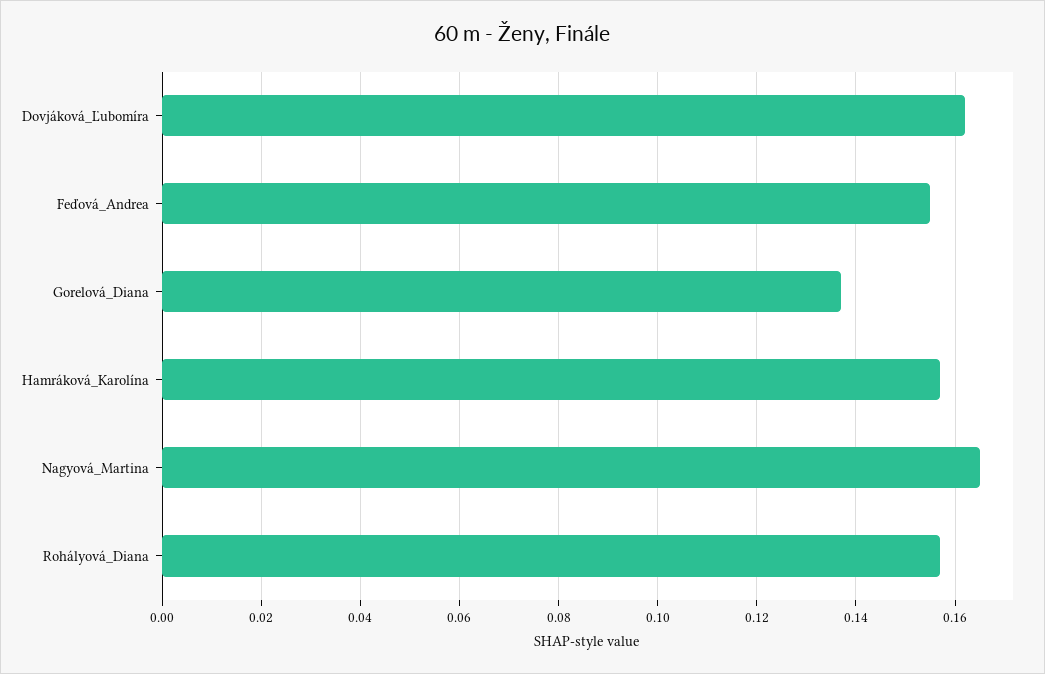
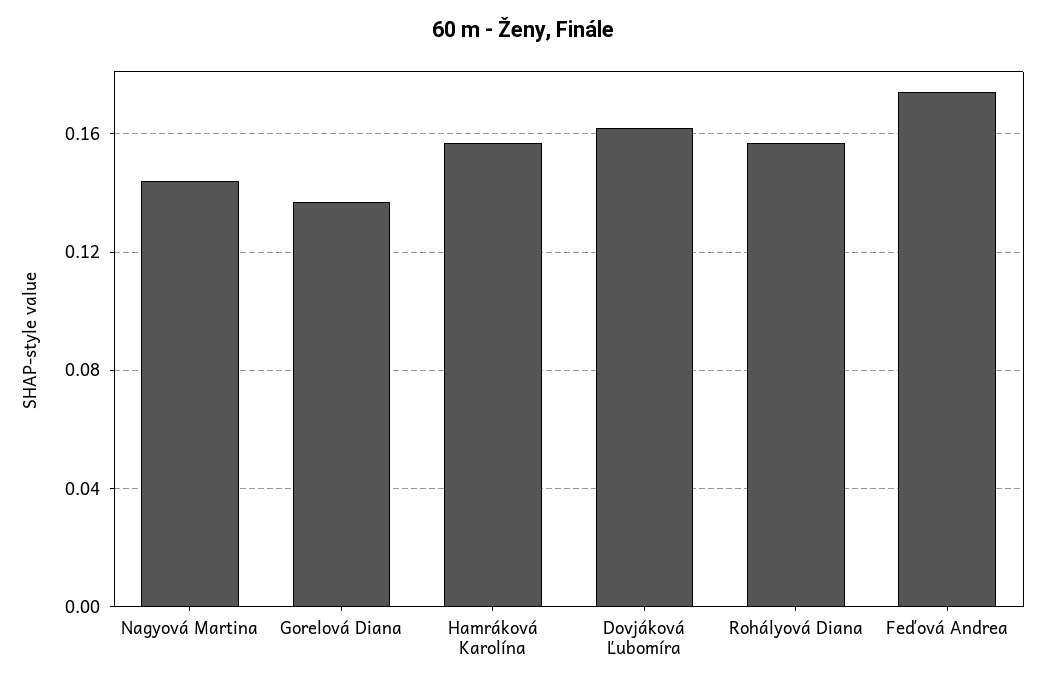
Feďová_Andrea: 0.155 -> 0.175
Nagyová_Martina: 0.165 -> 0.145

